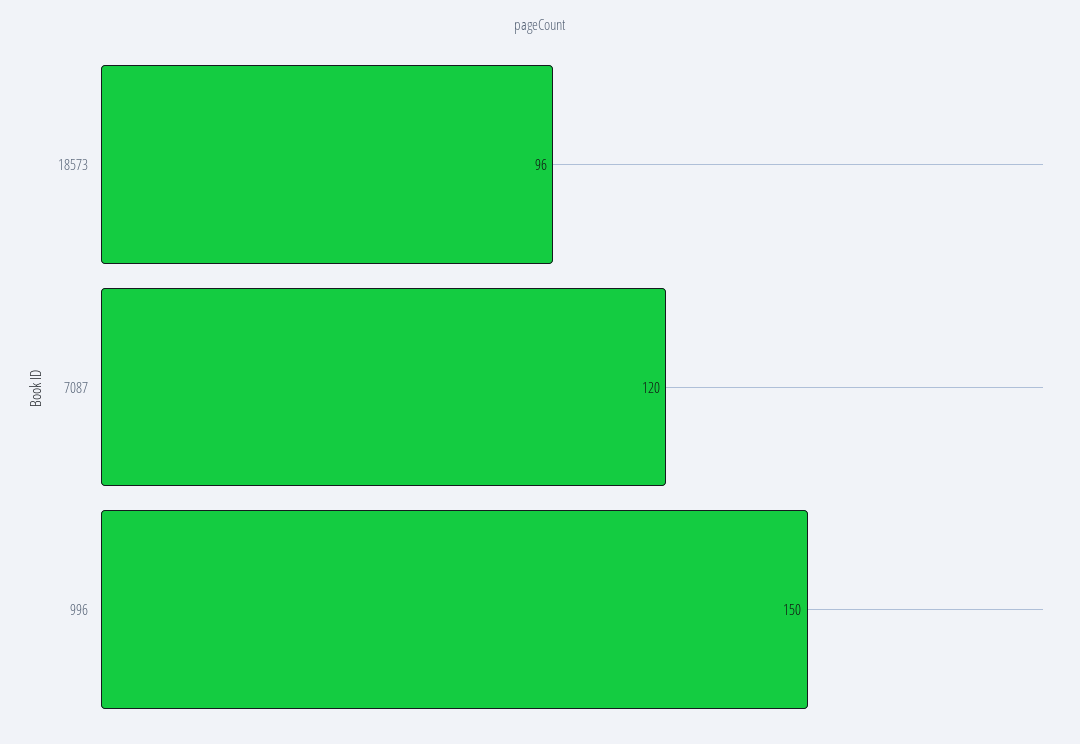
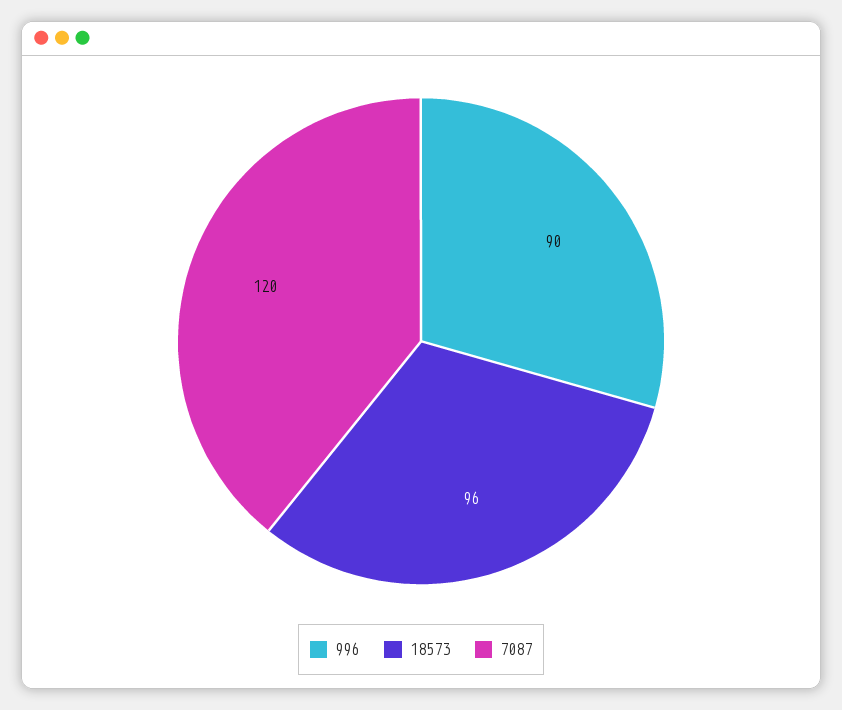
996: 150 -> 90

